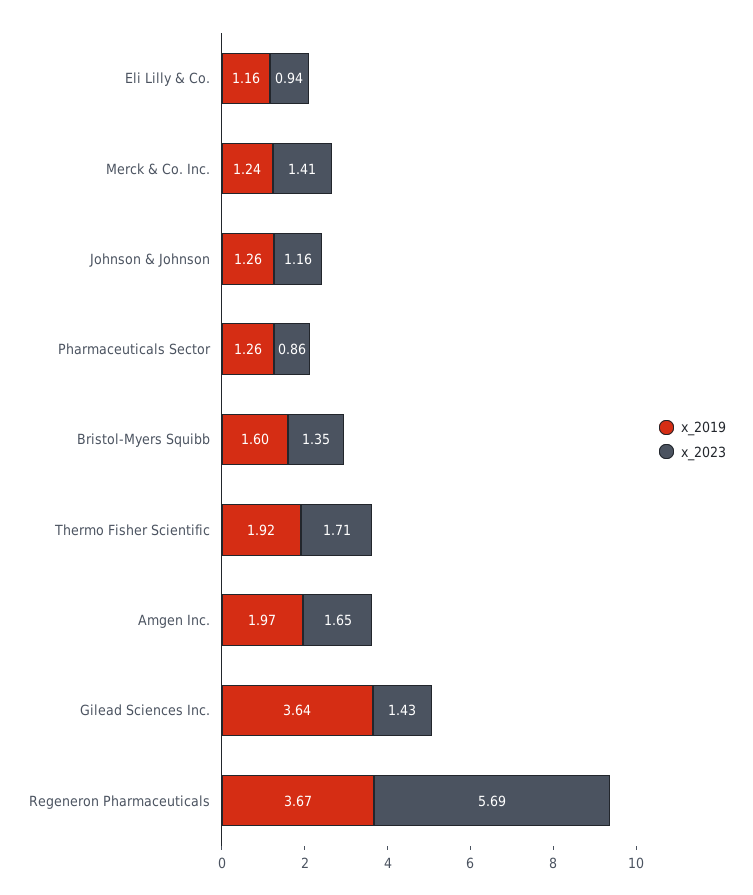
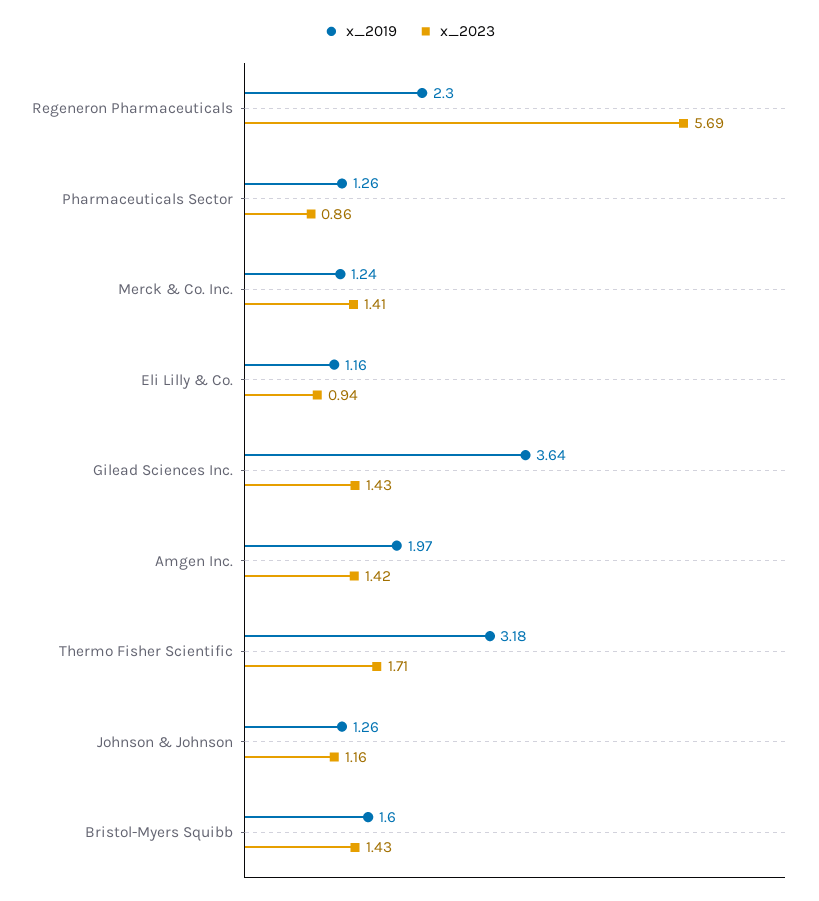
x_2023, Bristol-Myers Squibb: 1.35 -> 1.43
x_2019, Thermo Fisher Scientific: 1.92 -> 3.18
x_2023, Amgen Inc.: 1.65 -> 1.42
x_2019, Regeneron Pharmaceuticals: 3.67 -> 2.3

